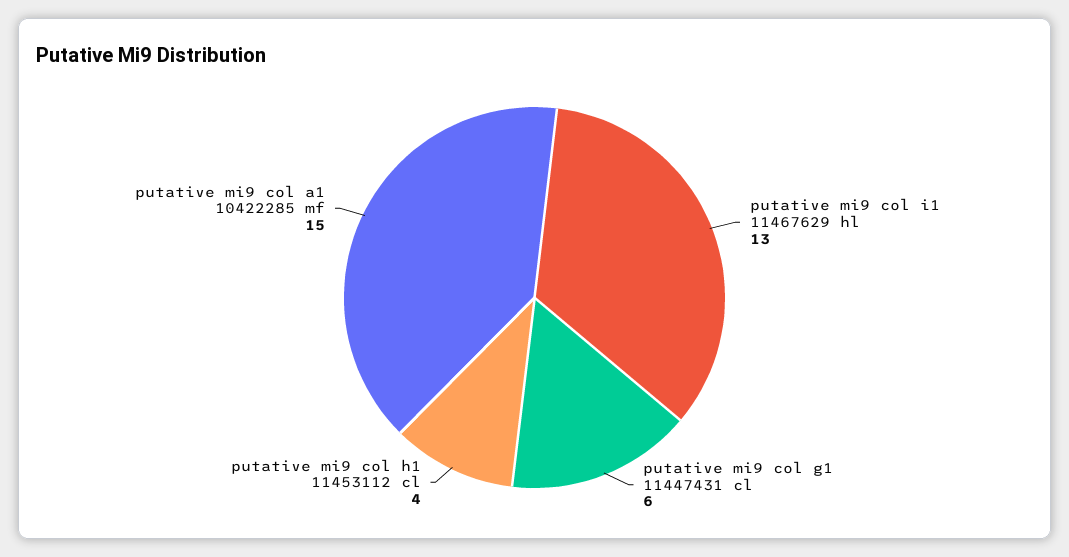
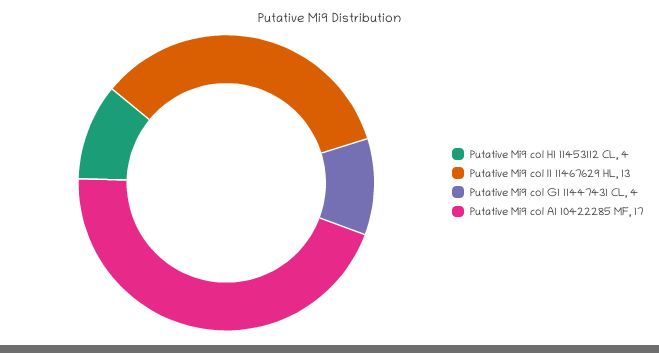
putative mi9 col g1 11447431 cl: 6 -> 4
putative mi9 col a1 10422285 mf: 15 -> 17

